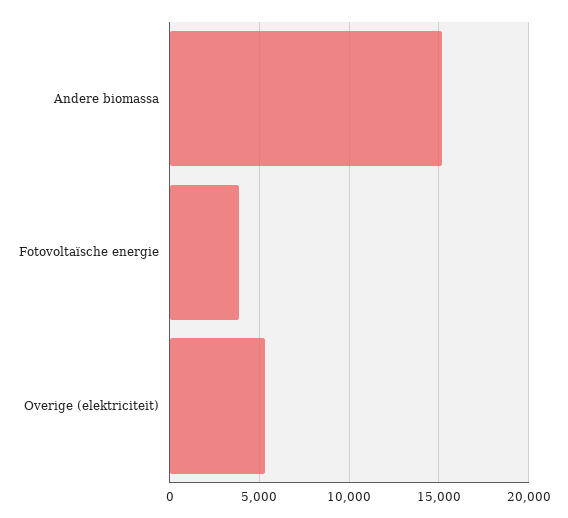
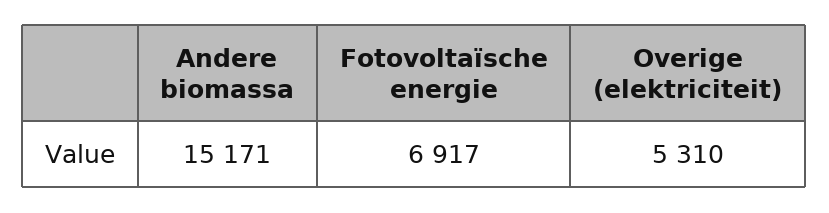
Fotovoltaïsche energie: 4000 -> 6917

